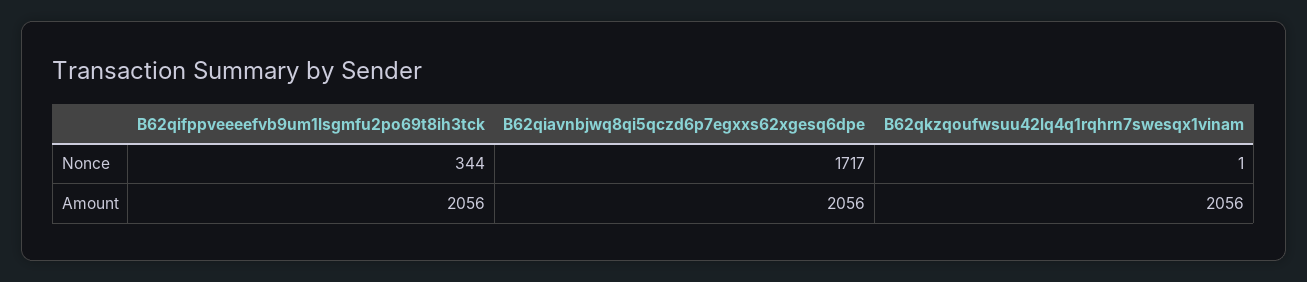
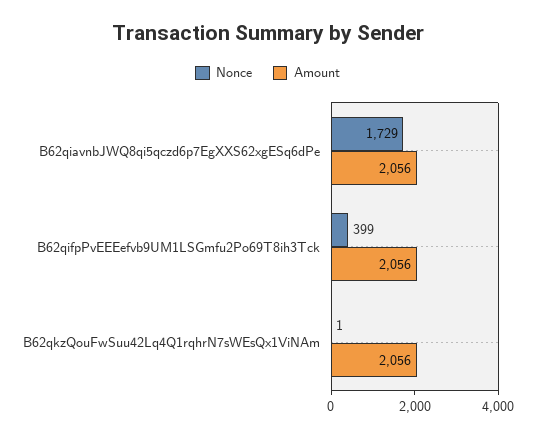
Nonce, B62qifppveeeefvb9um1lsgmfu2po69t8ih3tck: 344 -> 399
Nonce, B62qiavnbjwq8qi5qczd6p7egxxs62xgesq6dpe: 1717 -> 1729

